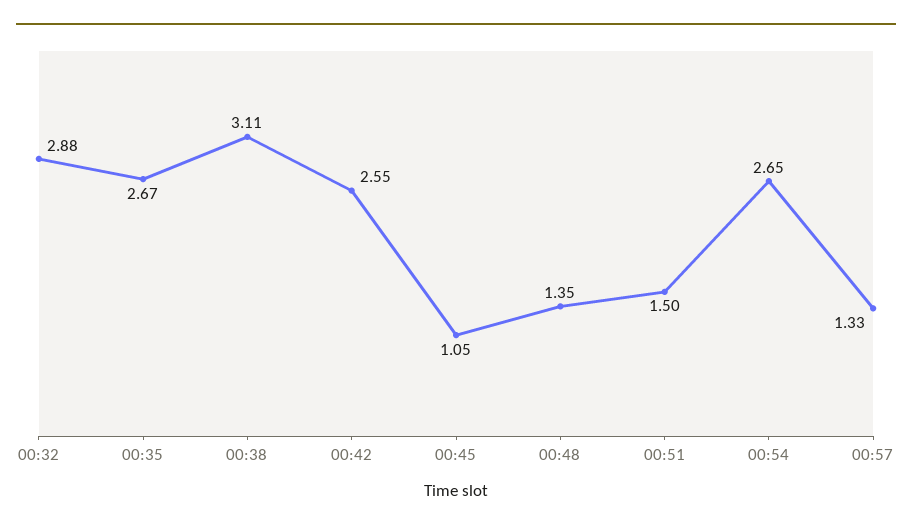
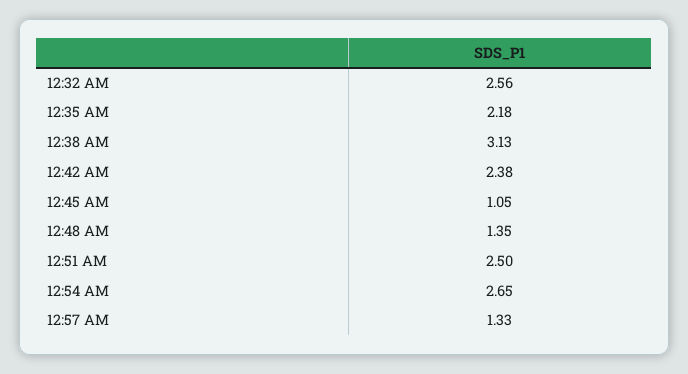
00:32: 2.88 -> 2.56
00:35: 2.67 -> 2.18
00:38: 3.11 -> 3.13
00:42: 2.55 -> 2.38
00:51: 1.5 -> 2.5

